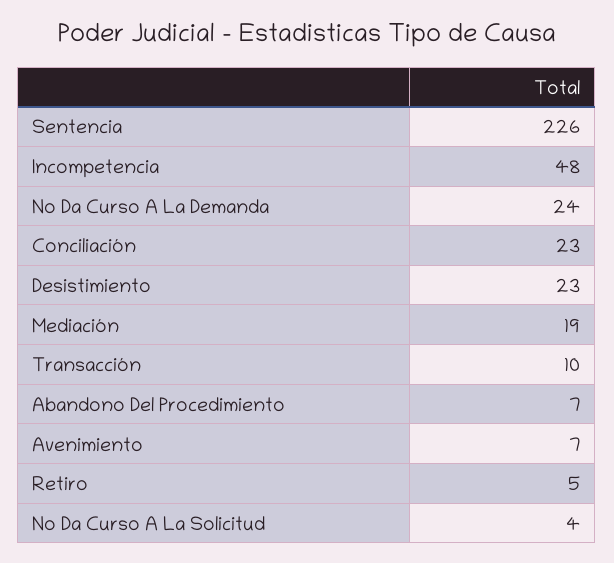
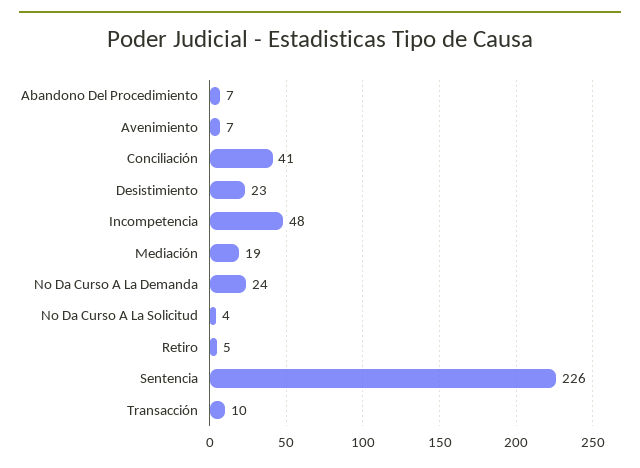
Conciliación: 23 -> 41

